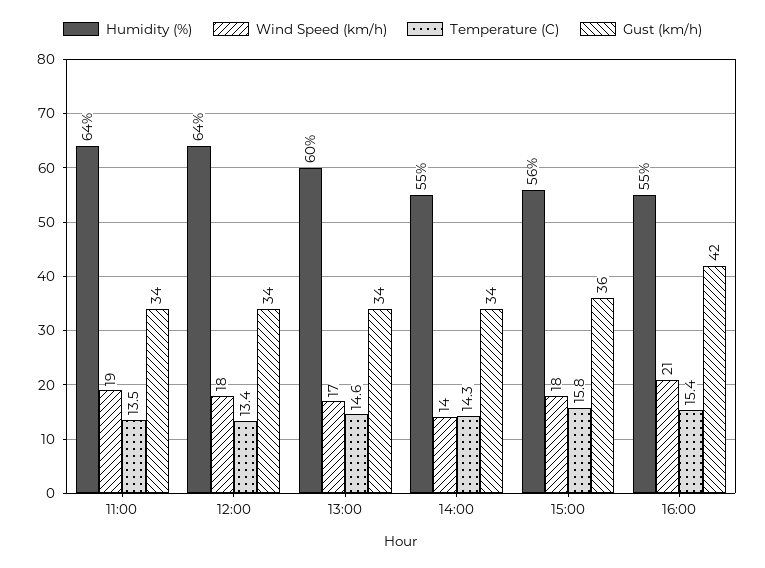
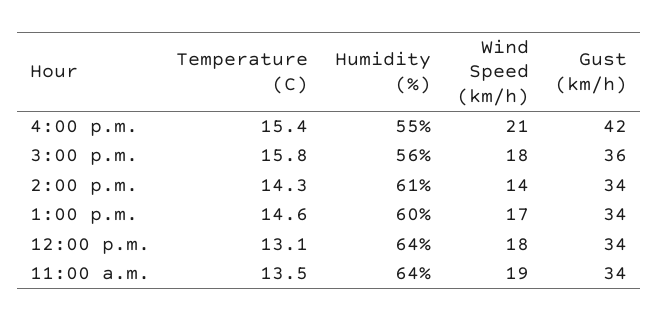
Temperature (C), 12:00: 13.4 -> 13.1
Humidity (%), 14:00: 55 -> 61

